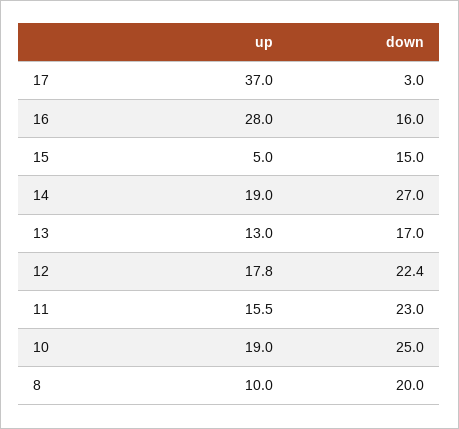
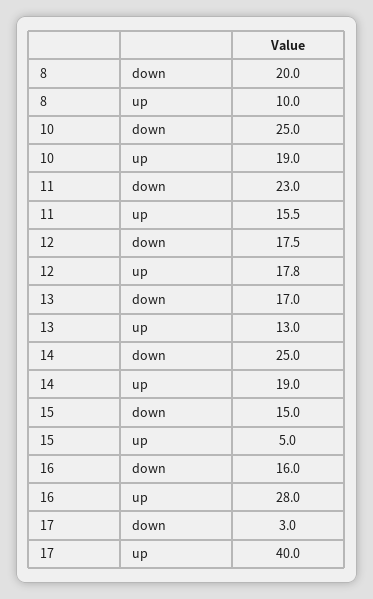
up, 17: 37 -> 40
down, 14: 27 -> 25
down, 12: 22.4 -> 17.5

